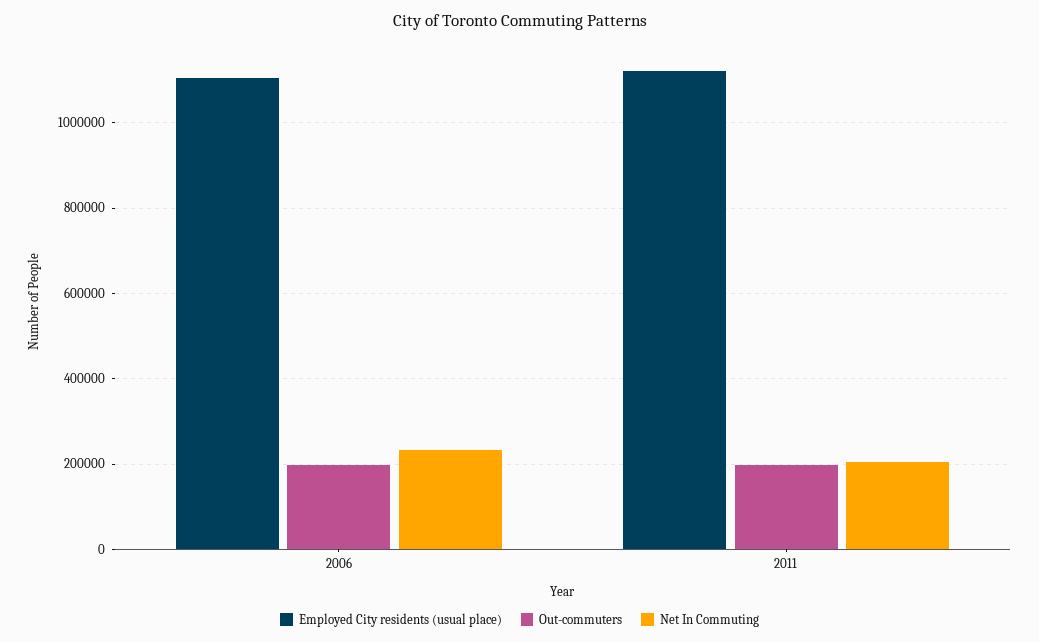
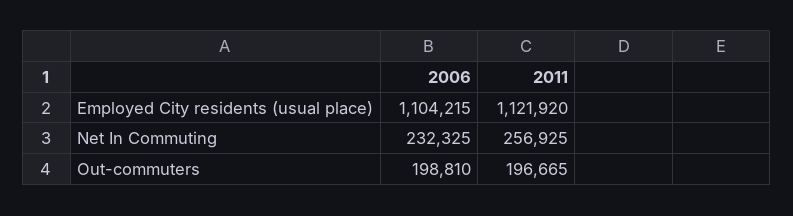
Net In Commuting, 2011: 200000 -> 256925

